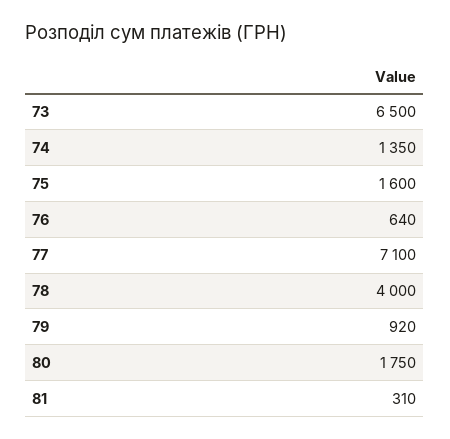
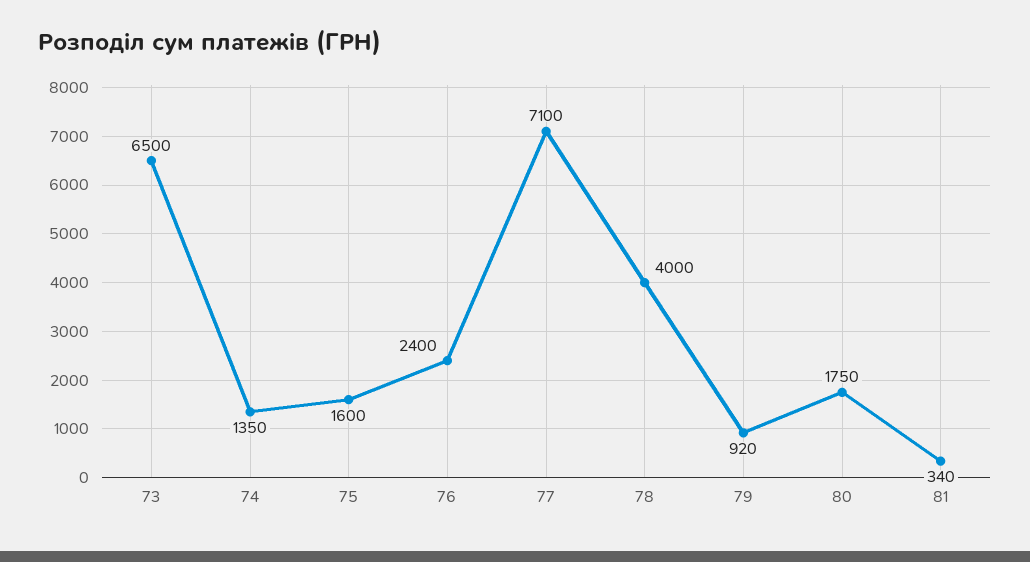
76: 640 -> 2400
81: 310 -> 340

